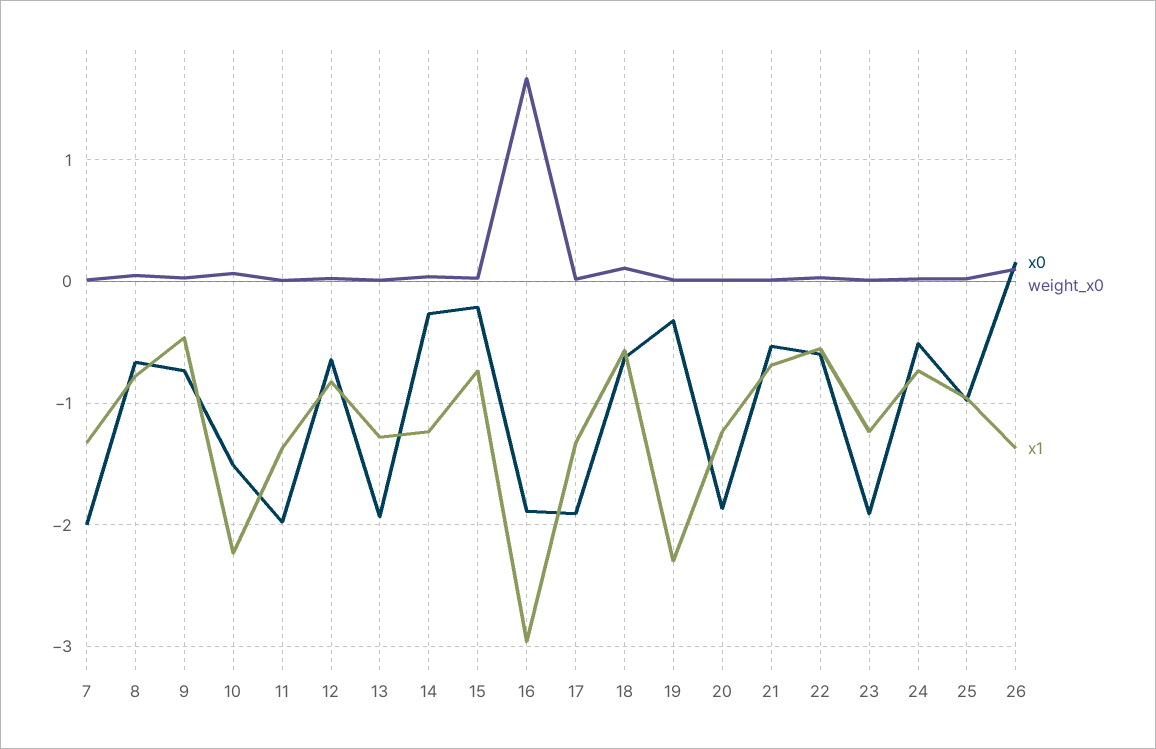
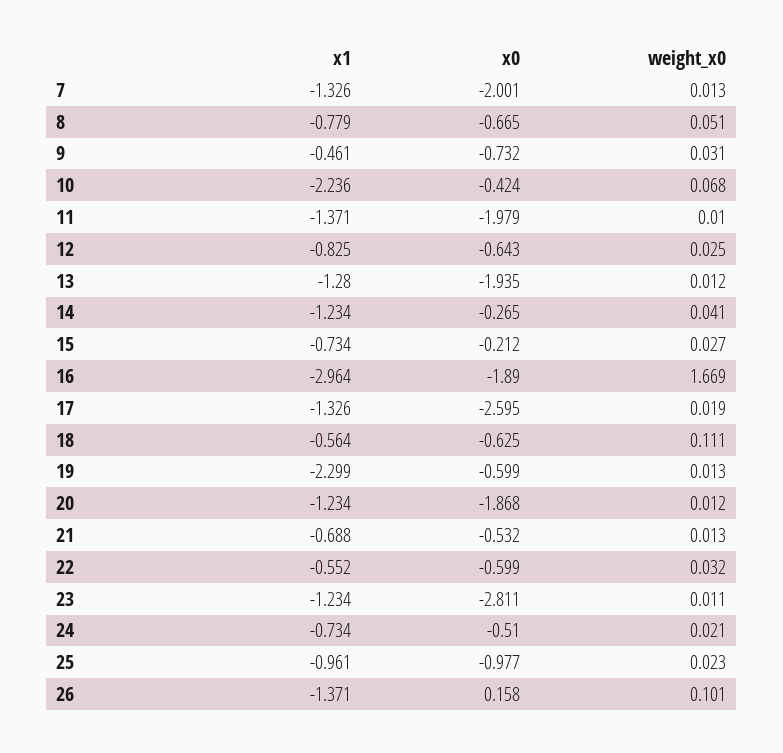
x0, 10: -1.5 -> -0.424
x0, 17: -1.9 -> -2.595
x0, 19: -0.3 -> -0.599
x0, 23: -1.9 -> -2.811

